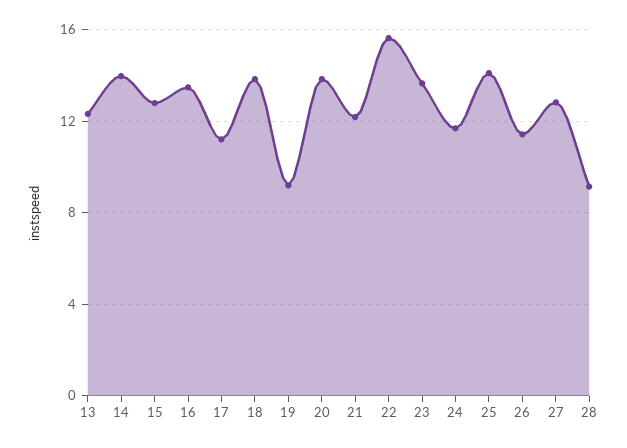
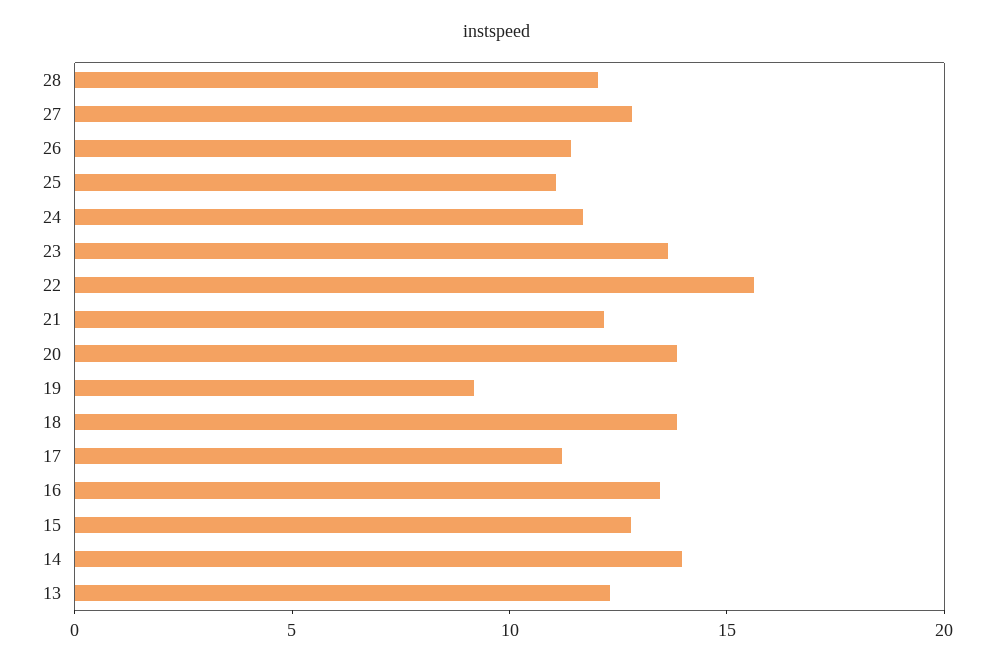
25: 14 -> 11
28: 9 -> 12

